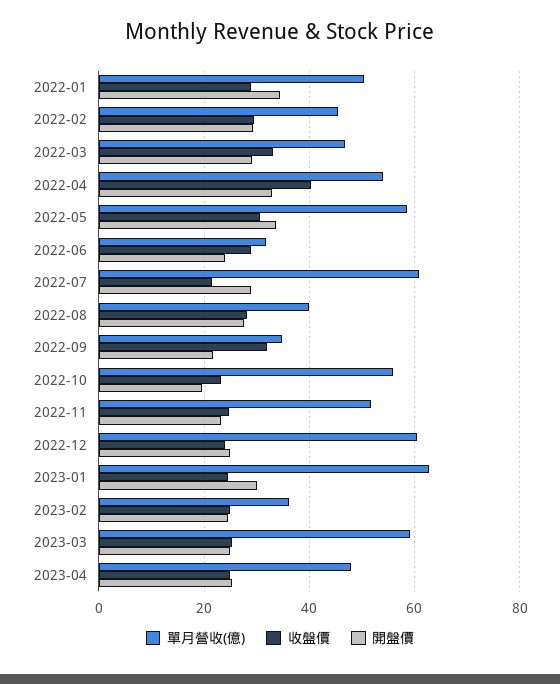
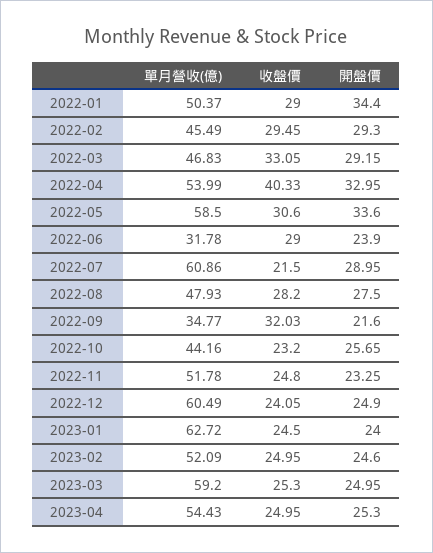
單月營收(億), 2022-08: 40 -> 47.93
單月營收(億), 2022-10: 56 -> 44.16
開盤價, 2022-10: 20 -> 25.65
開盤價, 2023-01: 30 -> 24
單月營收(億), 2023-02: 36 -> 52.09
單月營收(億), 2023-04: 48 -> 54.43

